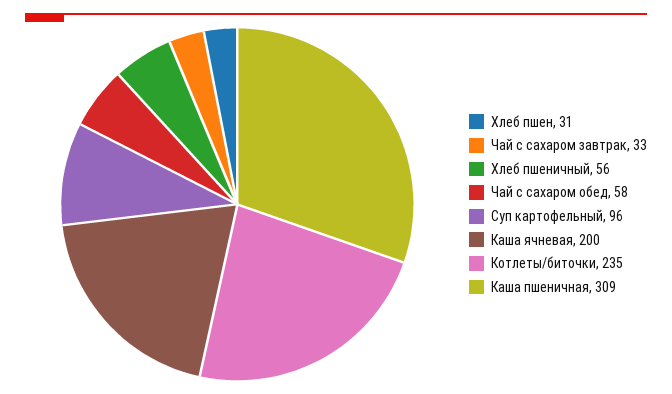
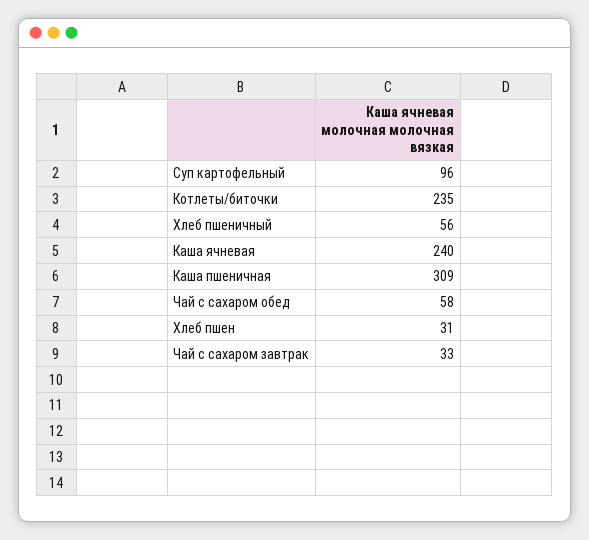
Каша ячневая: 200 -> 240

